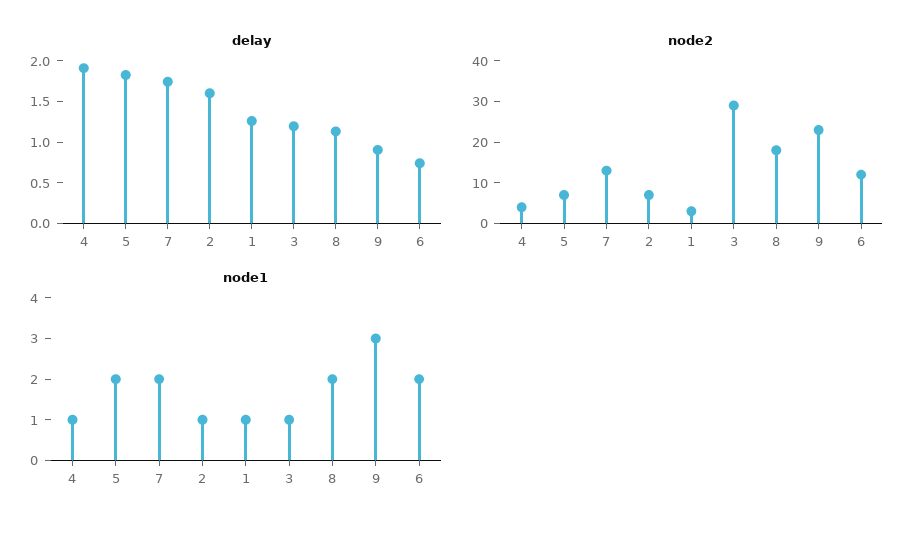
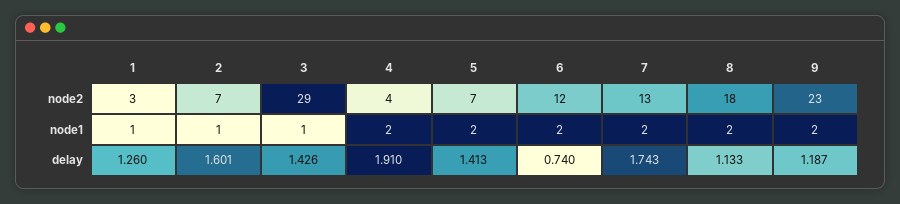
delay, 5: 1.8 -> 1.413
delay, 3: 1.2 -> 1.426
delay, 9: 0.9 -> 1.187
node1, 4: 1 -> 2
node1, 9: 3 -> 2

